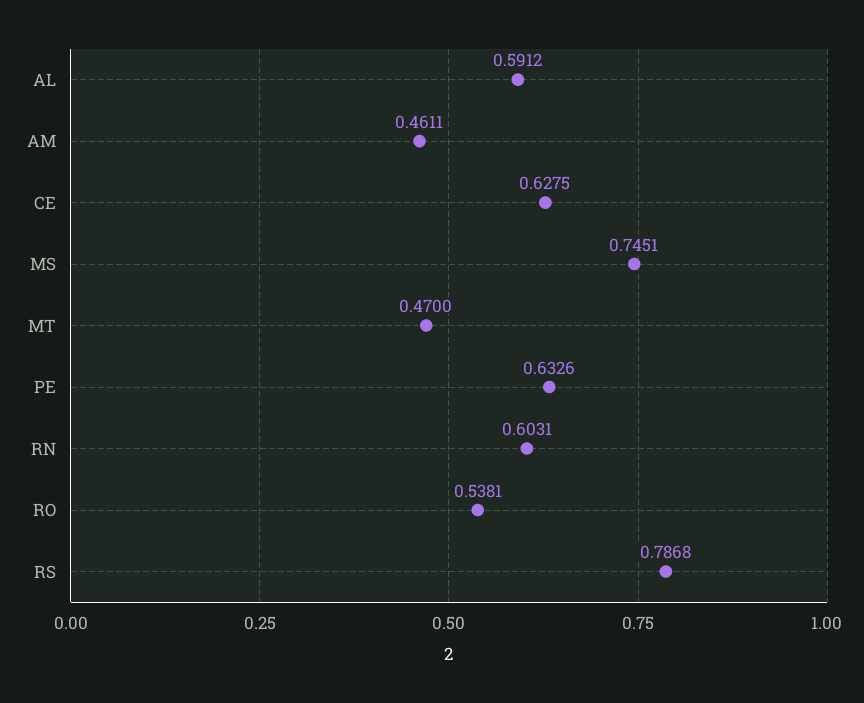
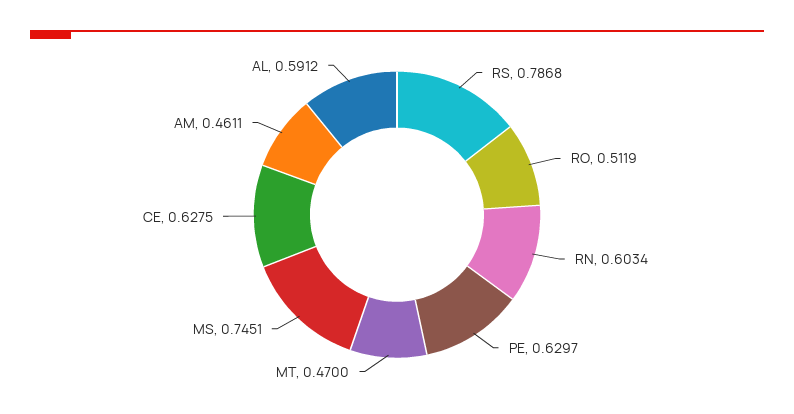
PE: 0.6326 -> 0.6297
RN: 0.6031 -> 0.6034
RO: 0.5381 -> 0.5119

